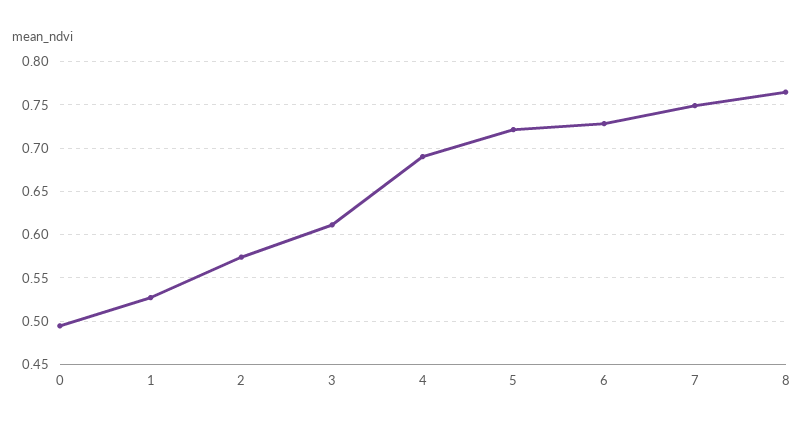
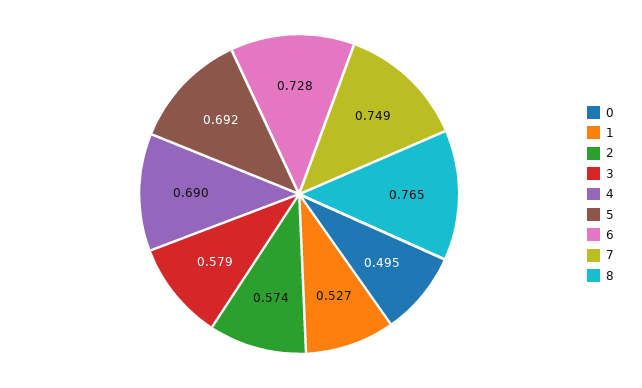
3: 0.61 -> 0.579
5: 0.72 -> 0.692

